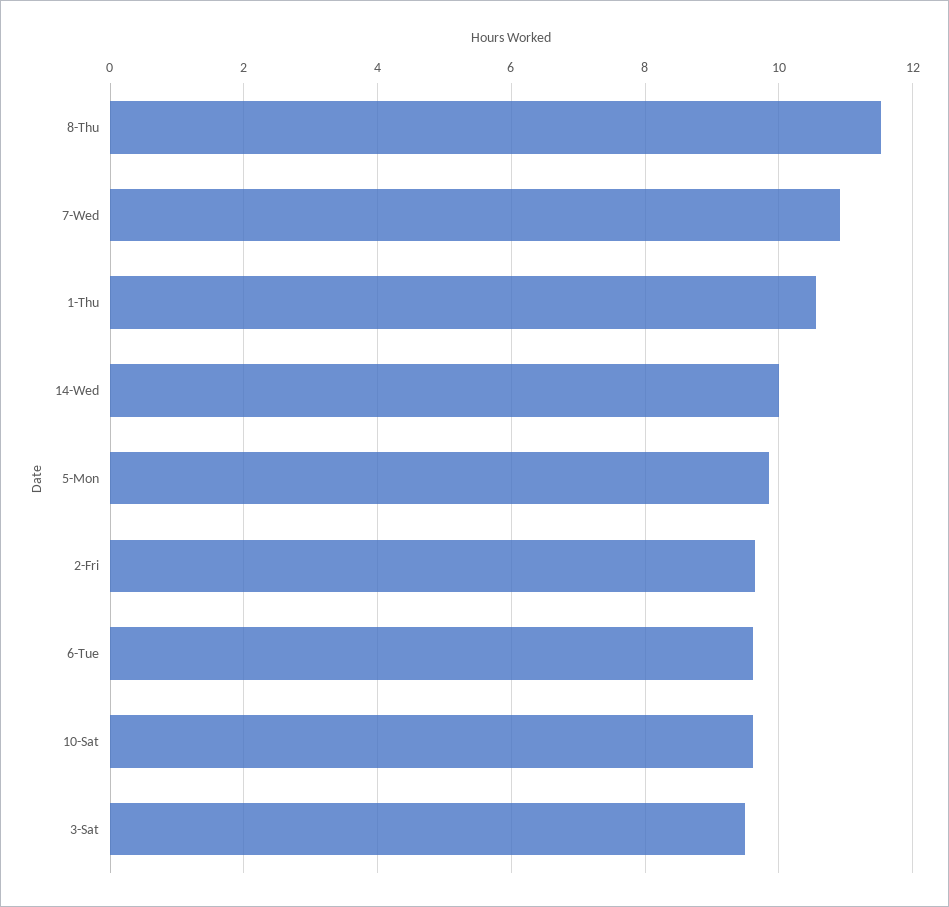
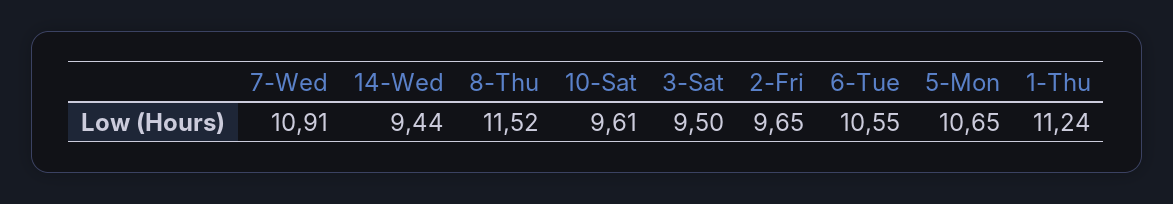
1-Thu: 10.6 -> 11.24
14-Wed: 10 -> 9.44
5-Mon: 9.8 -> 10.65
6-Tue: 9.6 -> 10.55

